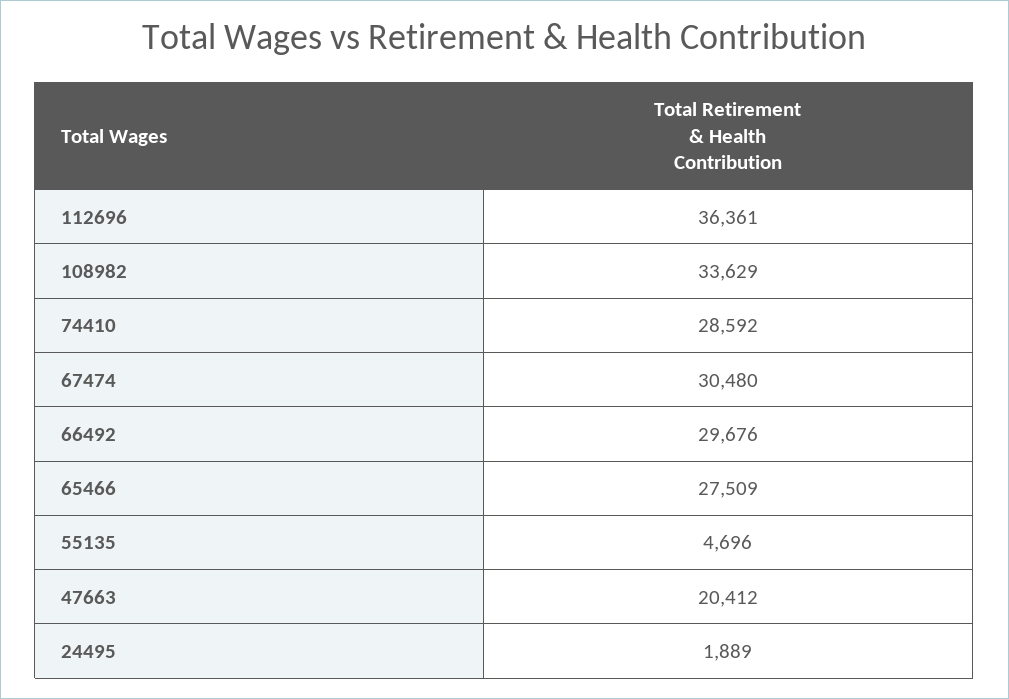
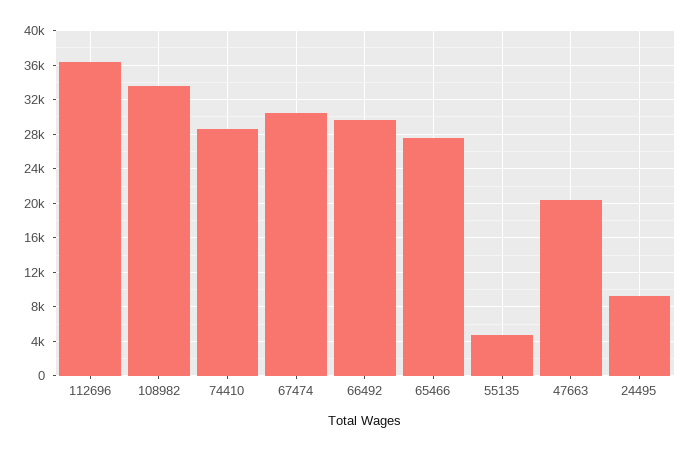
24495: 1889 -> 9000

